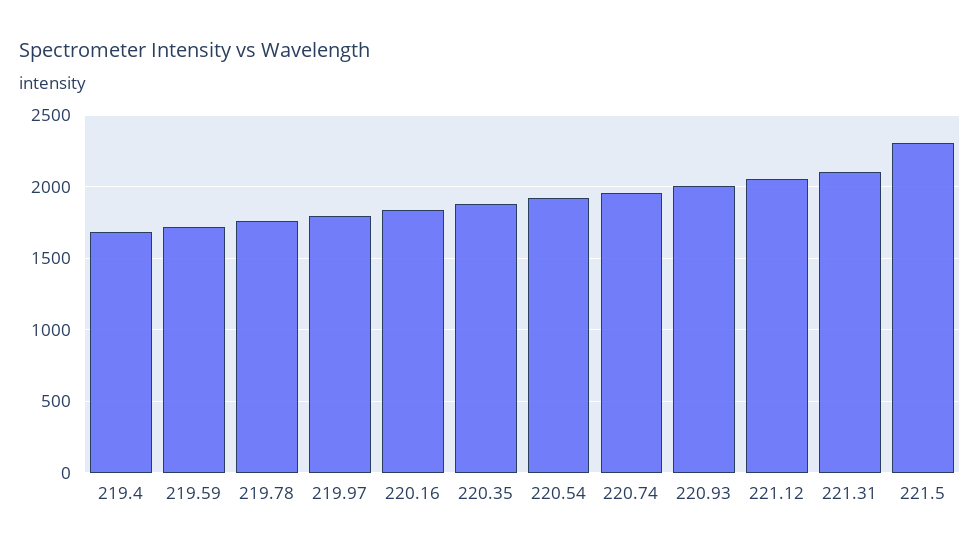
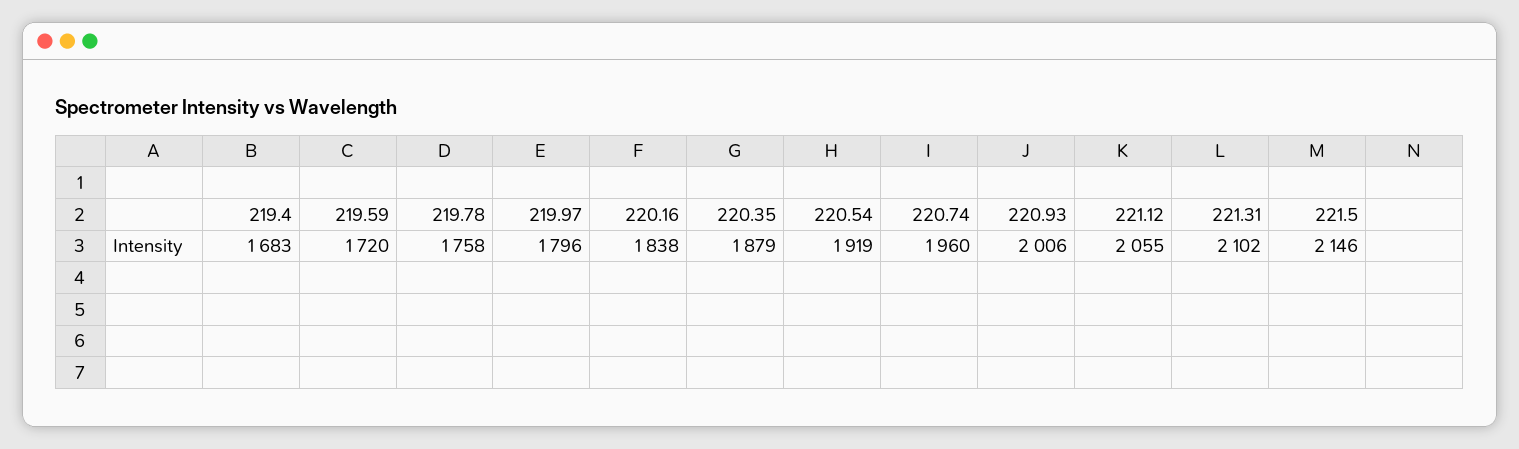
221.5: 2300 -> 2146

